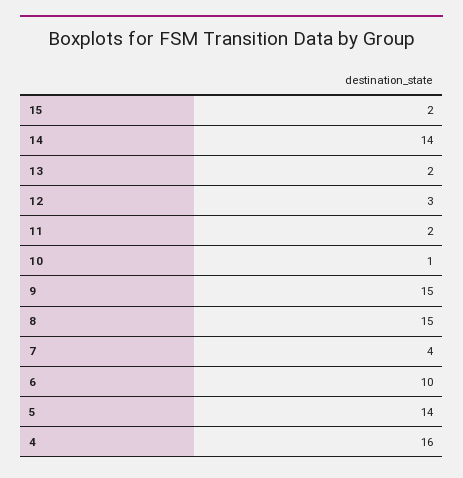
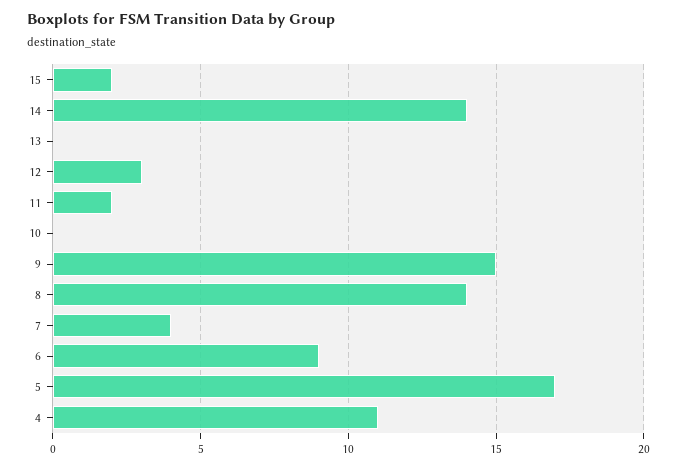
13: 2 -> 0
10: 1 -> 0
8: 15 -> 14
6: 10 -> 9
5: 14 -> 17
4: 16 -> 11

